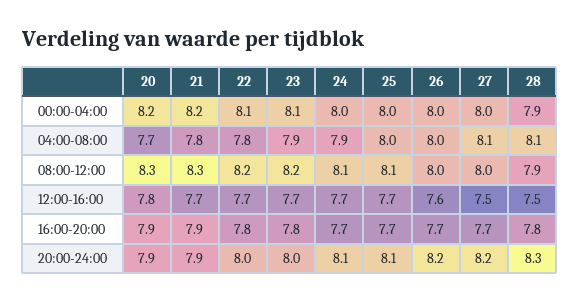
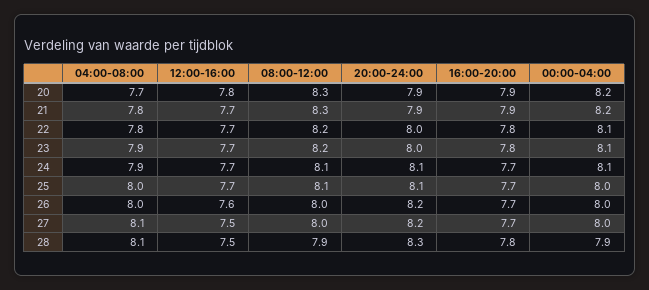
24, 00:00-04:00: 8 -> 8.1

